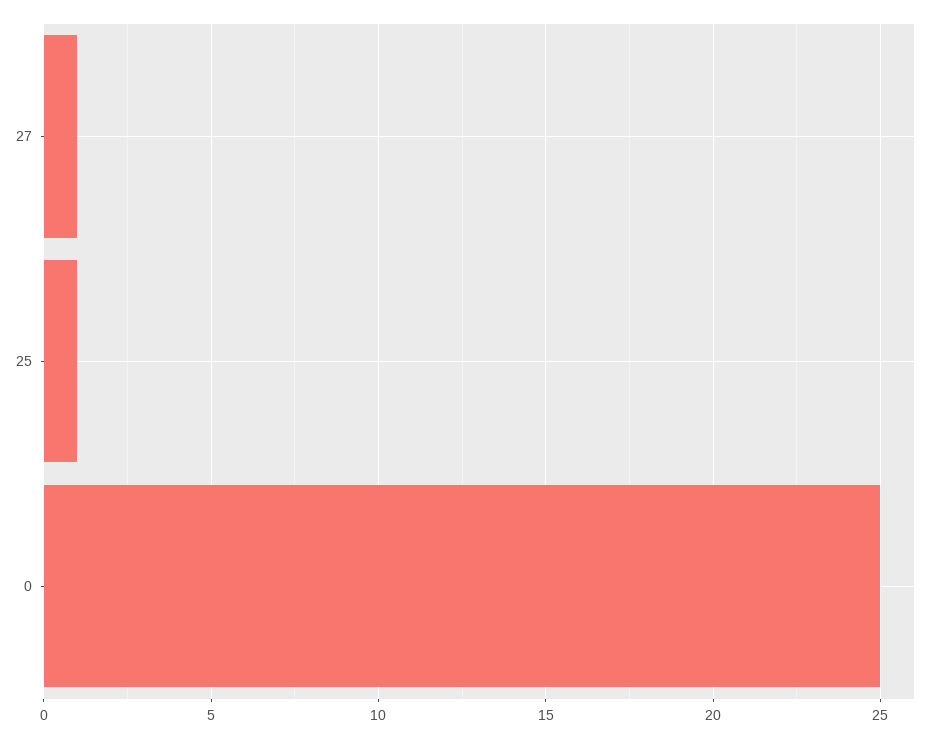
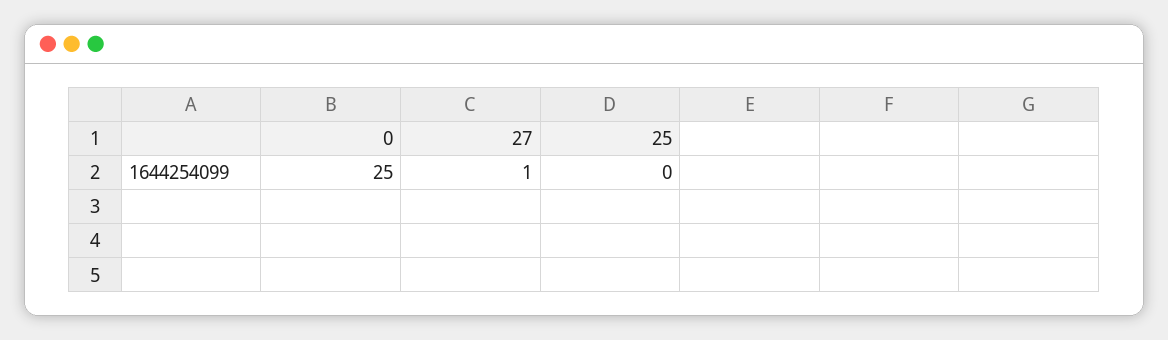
25: 1 -> 0

